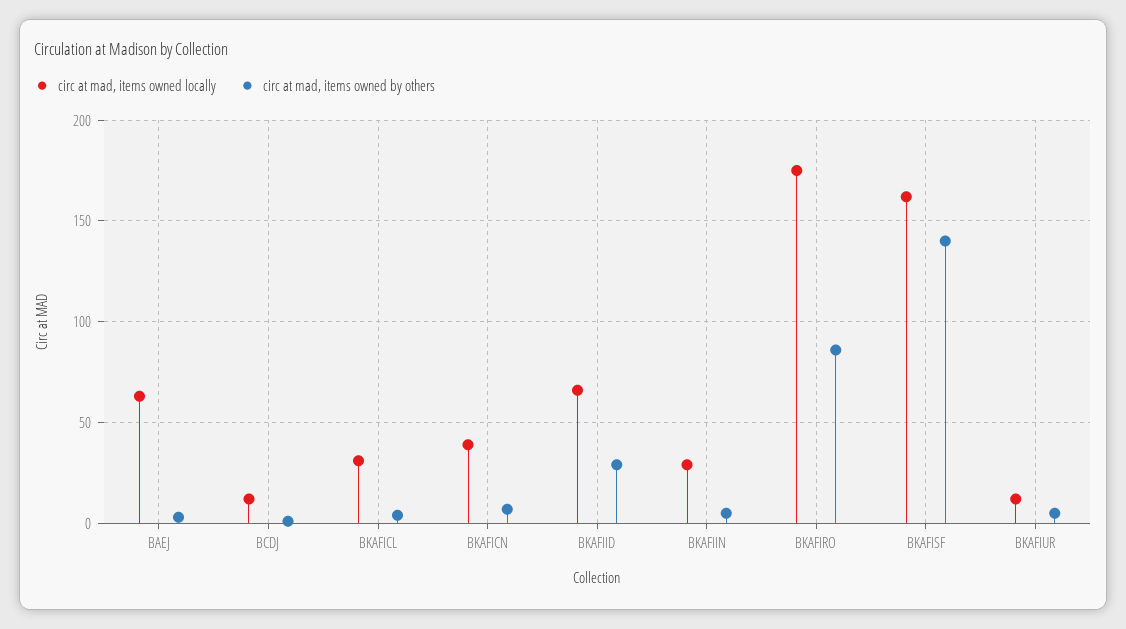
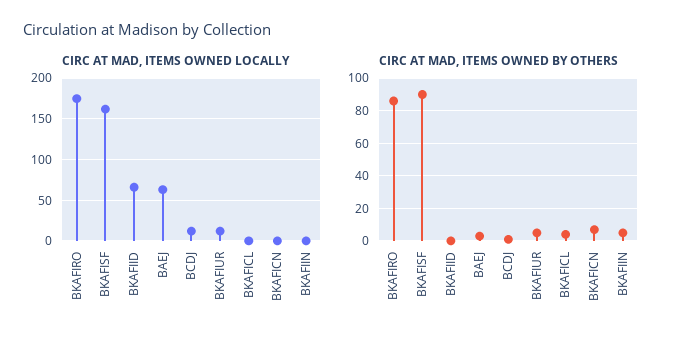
circ at mad, items owned locally, BKAFICL: 30 -> 0
circ at mad, items owned locally, BKAFICN: 40 -> 0
circ at mad, items owned by others, BKAFIID: 30 -> 0
circ at mad, items owned locally, BKAFIIN: 30 -> 0
circ at mad, items owned by others, BKAFISF: 140 -> 90

